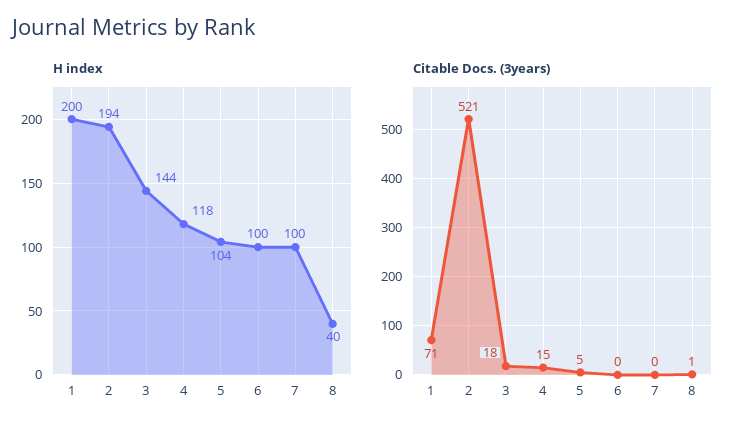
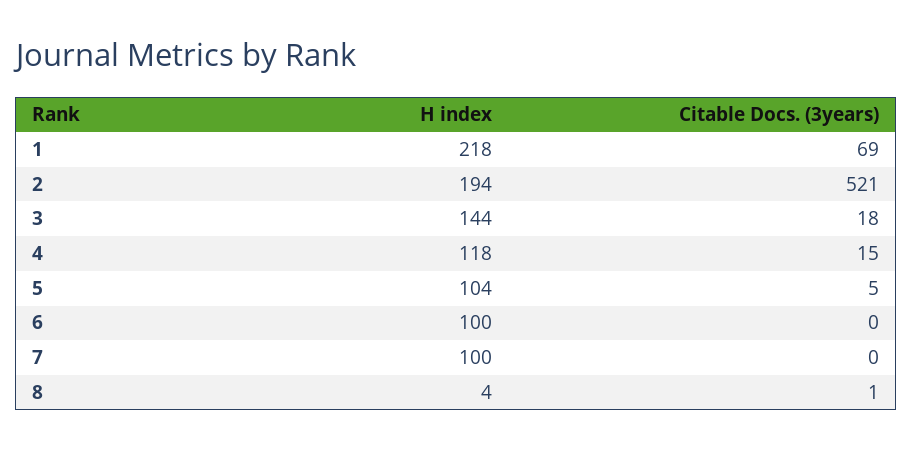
H index, 1: 200 -> 218
H index, 8: 40 -> 4
Citable Docs. (3years), 1: 71 -> 69

